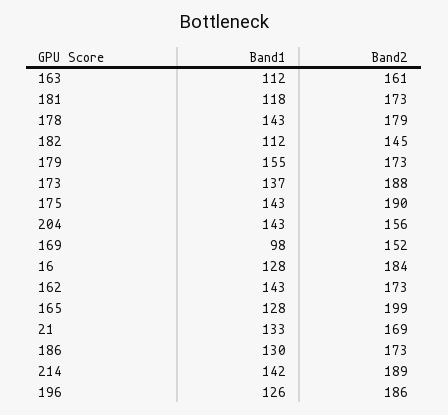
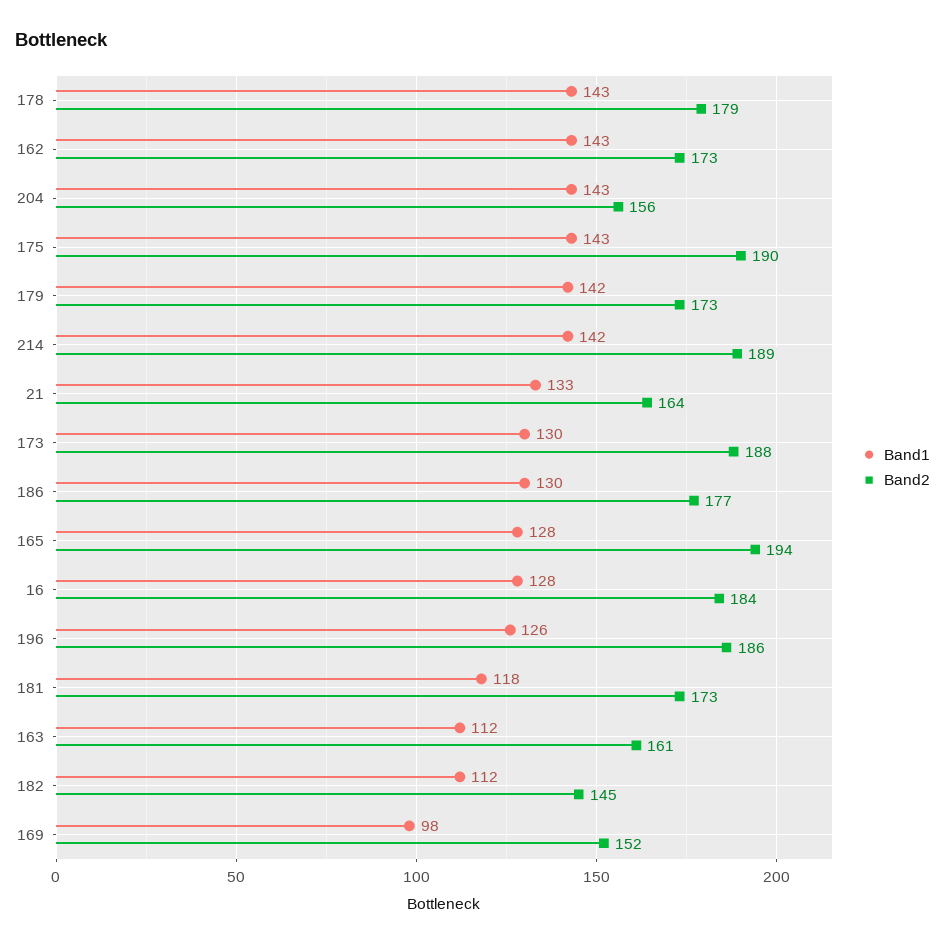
Band1, 179: 155 -> 142
Band1, 173: 137 -> 130
Band2, 165: 199 -> 194
Band2, 21: 169 -> 164
Band2, 186: 173 -> 177

